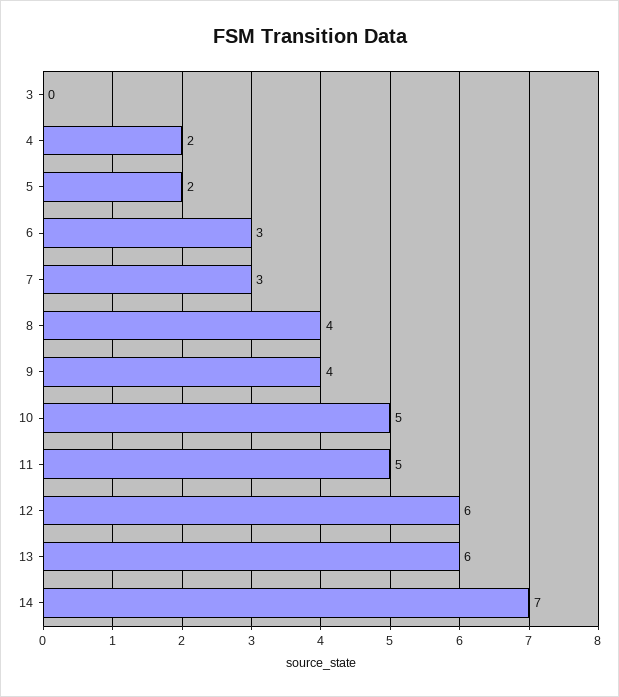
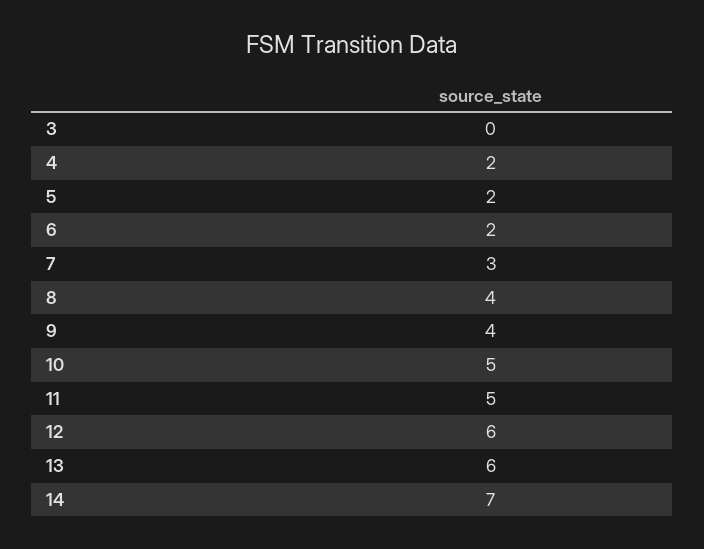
6: 3 -> 2

